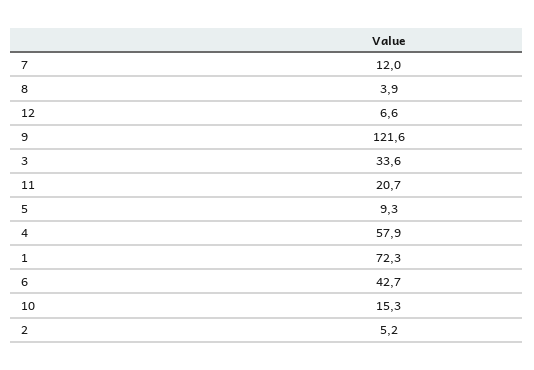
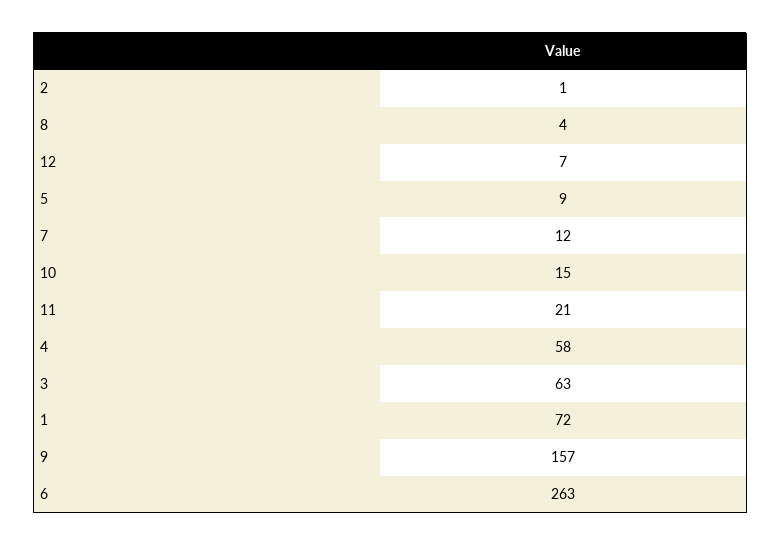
9: 121.6 -> 157
3: 33.6 -> 63
6: 42.7 -> 263
2: 5.2 -> 1

